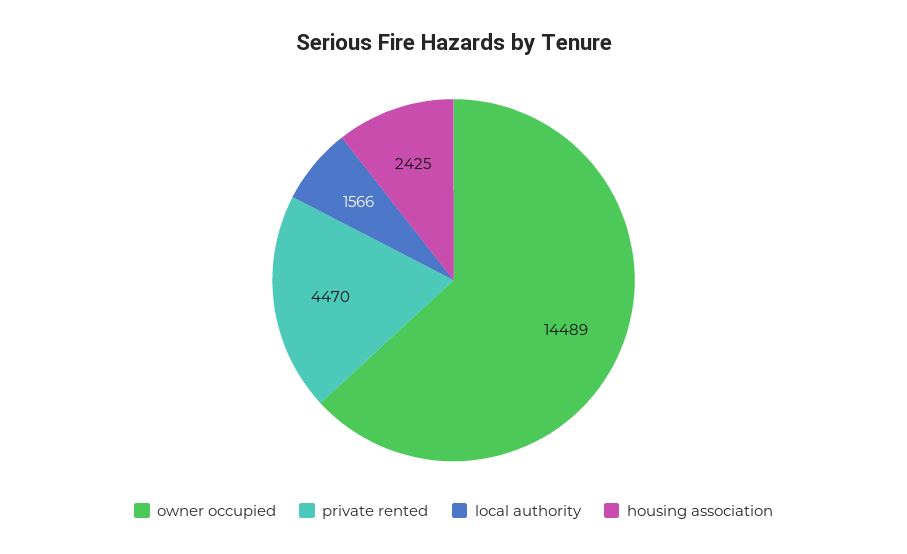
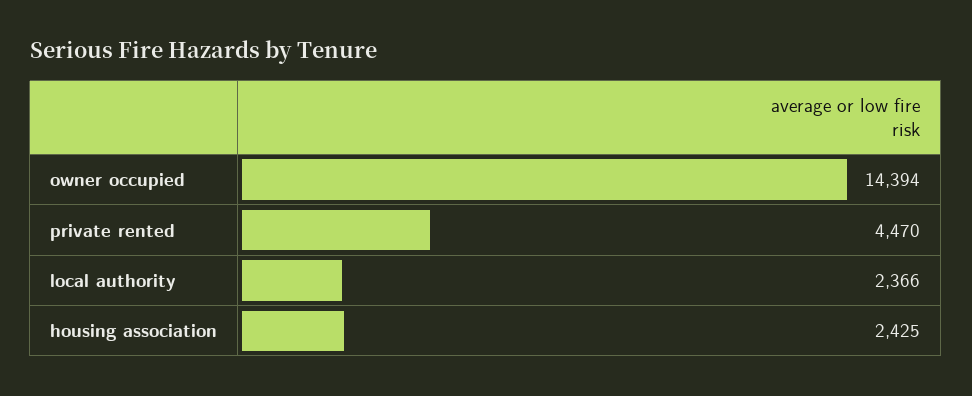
owner occupied: 14489 -> 14394
local authority: 1566 -> 2366

